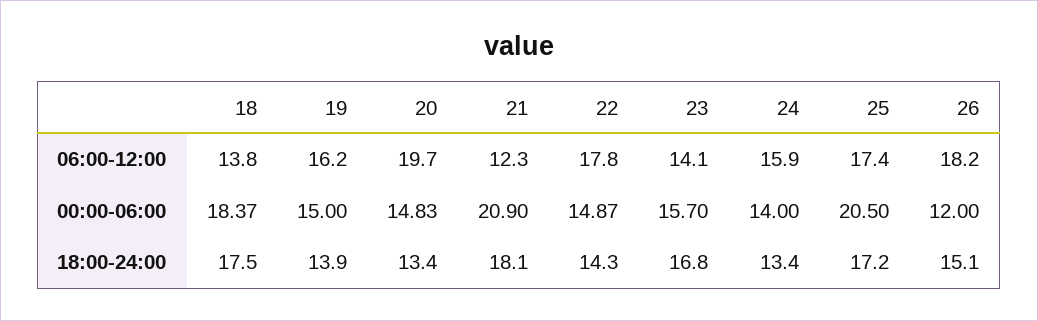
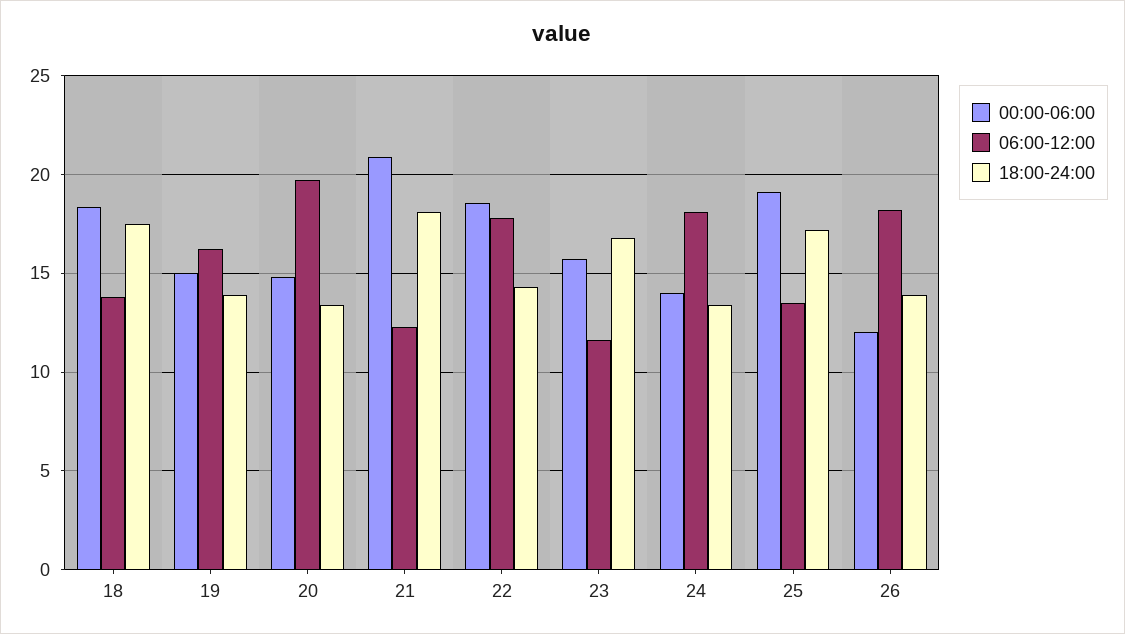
06:00-12:00, 23: 14.1 -> 11.5
06:00-12:00, 24: 15.9 -> 18
06:00-12:00, 25: 17.4 -> 13.5
00:00-06:00, 22: 14.87 -> 18.5
00:00-06:00, 25: 20.5 -> 19
18:00-24:00, 26: 15.1 -> 14

